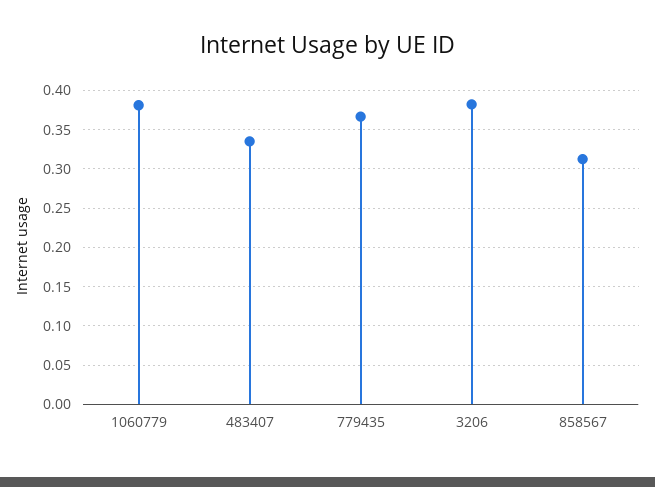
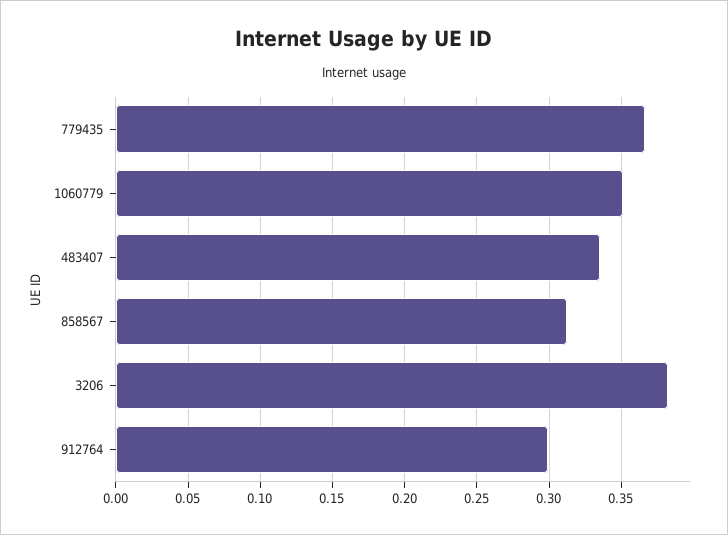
1060779: 0.38 -> 0.35
912764: none -> 0.3

